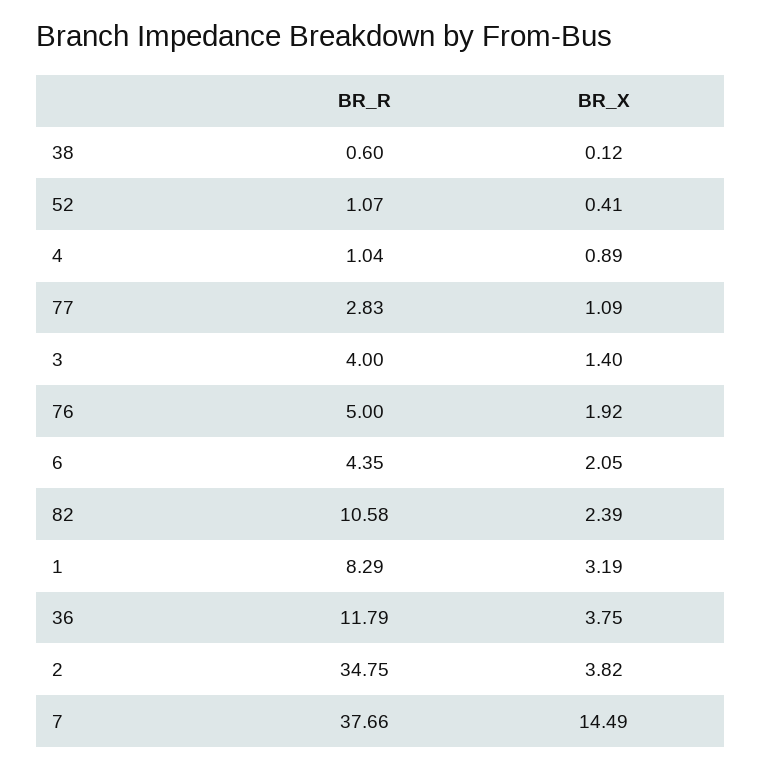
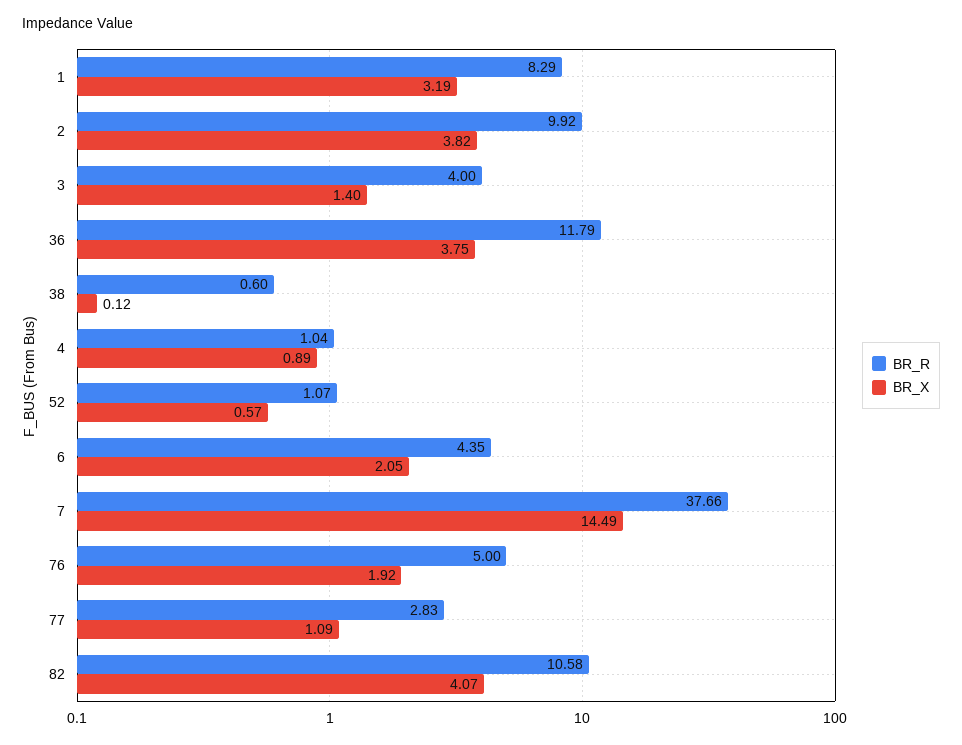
BR_X, 52: 0.41 -> 0.57
BR_X, 82: 2.39 -> 4.07
BR_R, 2: 34.75 -> 9.92

